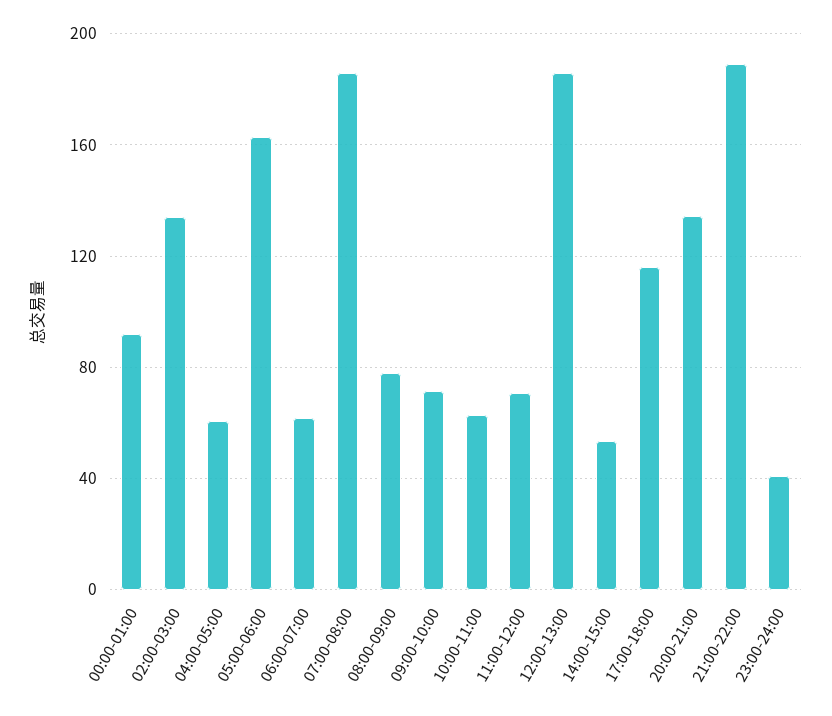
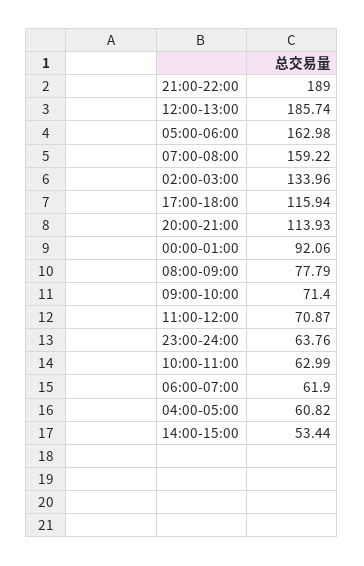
07:00-08:00: 185 -> 159.22
20:00-21:00: 135 -> 113.93
23:00-24:00: 40 -> 63.76

